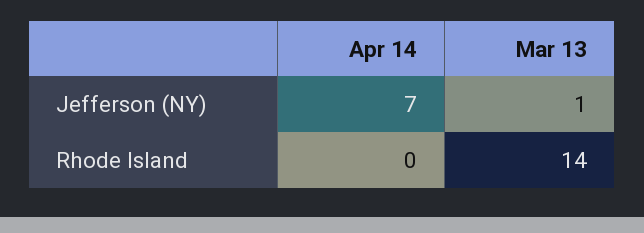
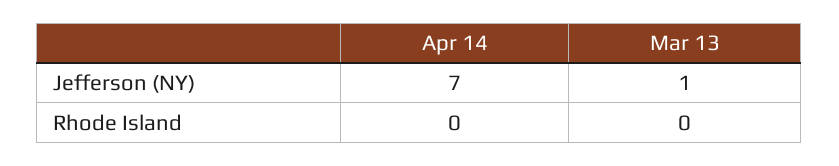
Mar 13, Rhode Island: 14 -> 0

